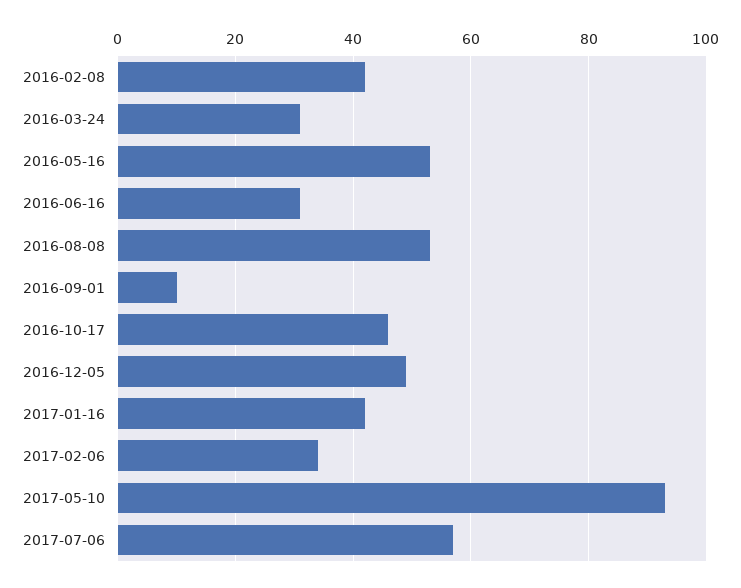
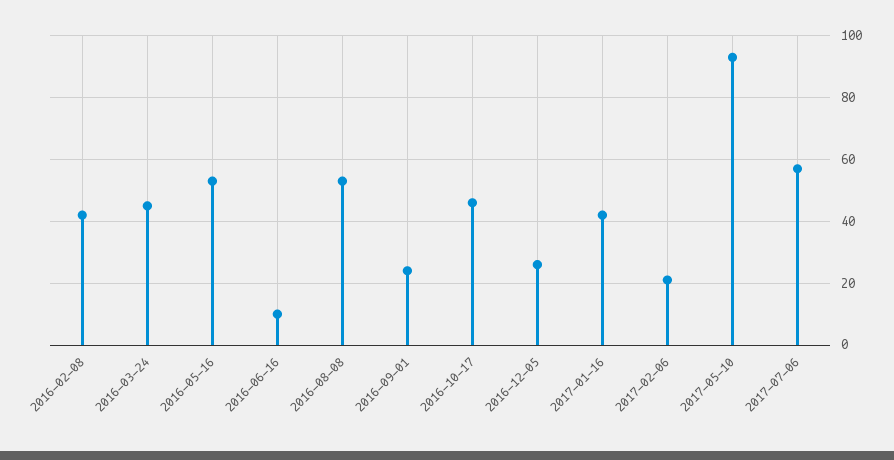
2016-03-24: 30 -> 45
2016-06-16: 30 -> 10
2016-09-01: 10 -> 25
2016-12-05: 50 -> 25
2017-02-06: 35 -> 20

